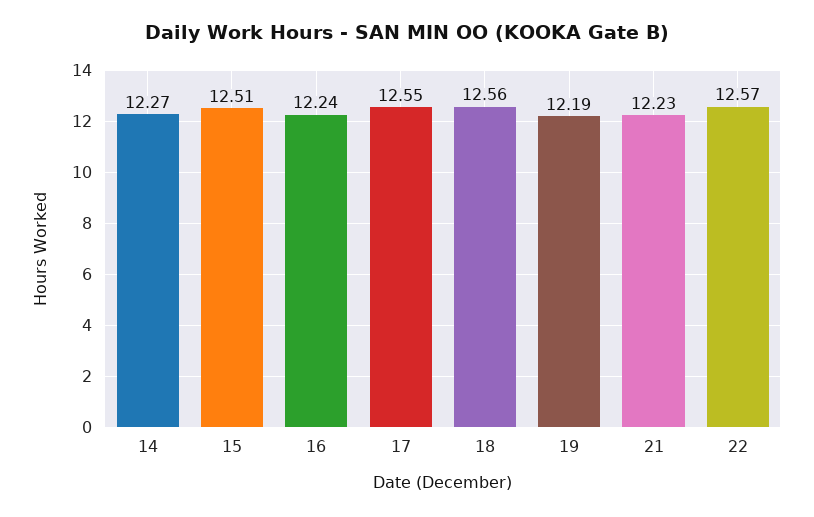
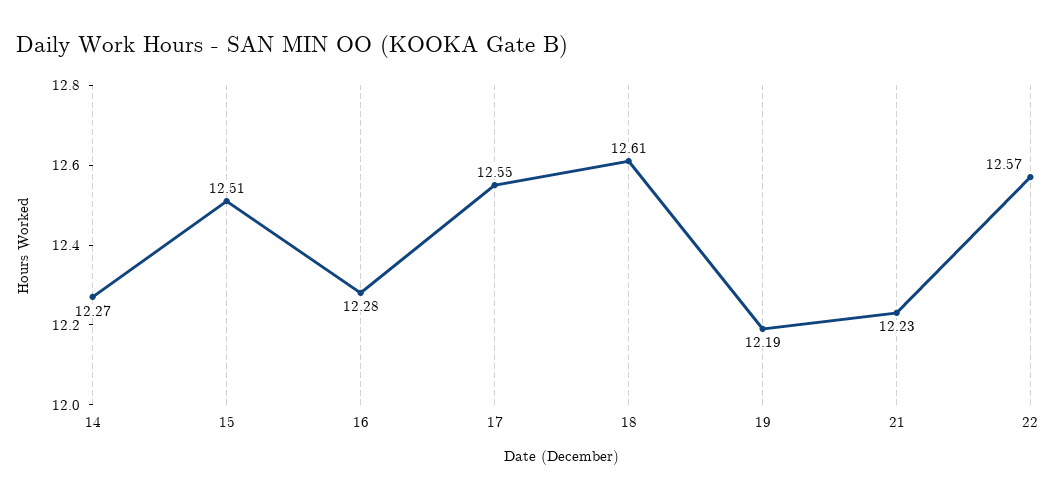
16: 12.24 -> 12.28
18: 12.56 -> 12.61

